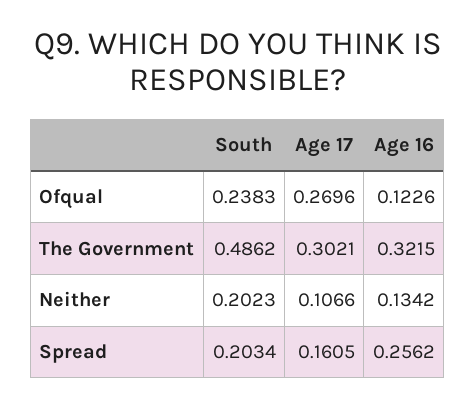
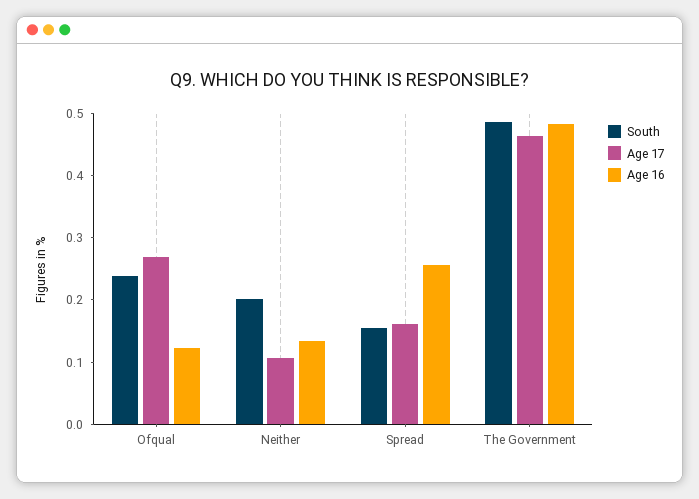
Age 17, The Government: 0.3021 -> 0.46
Age 16, The Government: 0.3215 -> 0.48
South, Spread: 0.2034 -> 0.16

